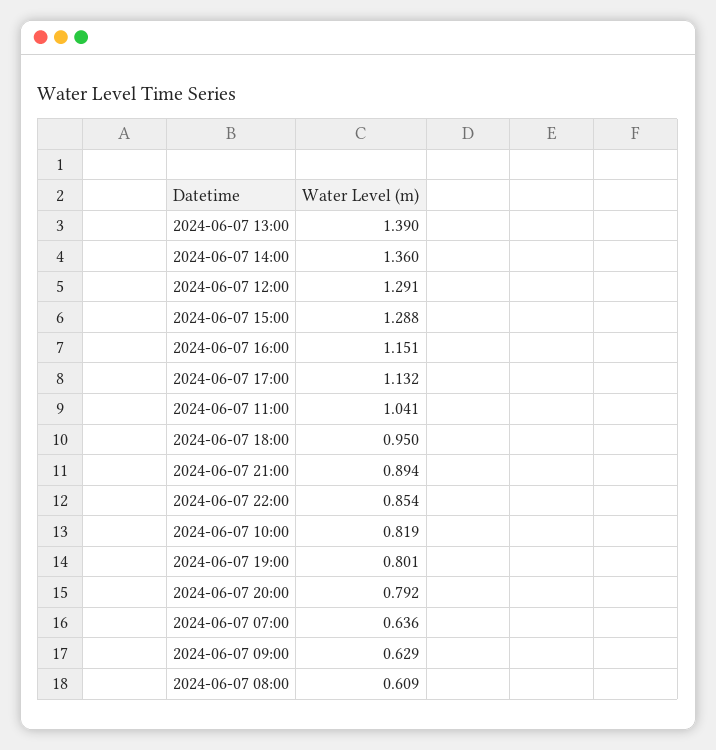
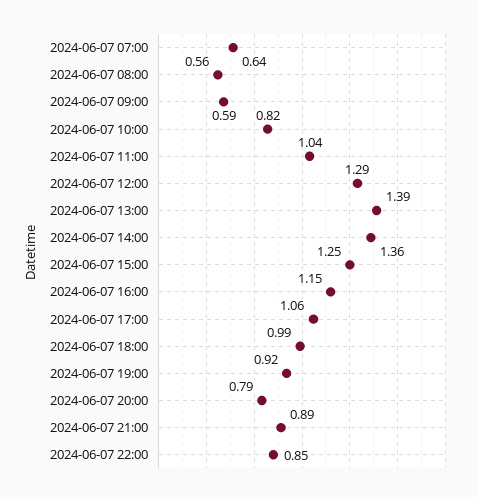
2024-06-07 15:00: 1.288 -> 1.25
2024-06-07 17:00: 1.132 -> 1.06
2024-06-07 18:00: 0.95 -> 0.99
2024-06-07 19:00: 0.801 -> 0.92
2024-06-07 09:00: 0.629 -> 0.59
2024-06-07 08:00: 0.609 -> 0.56

